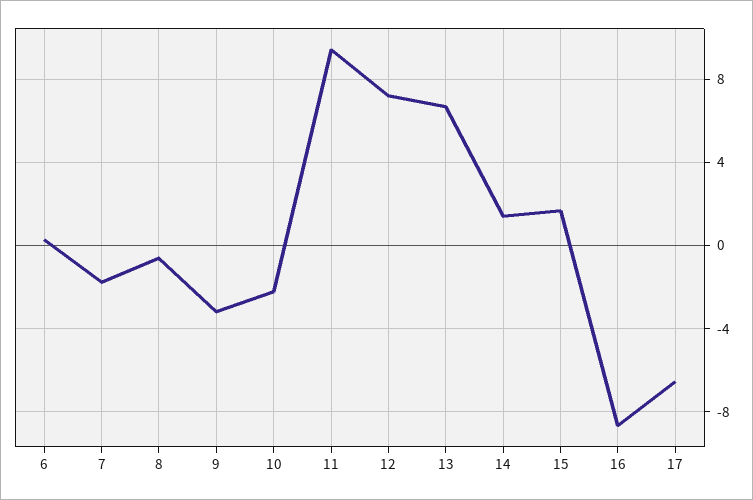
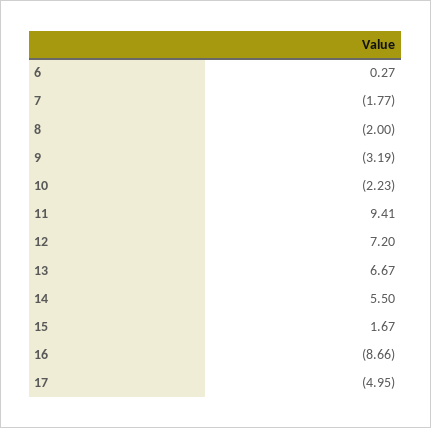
8: -0.5 -> -2
14: 1.5 -> 5.5
17: -6.5 -> -4.95

